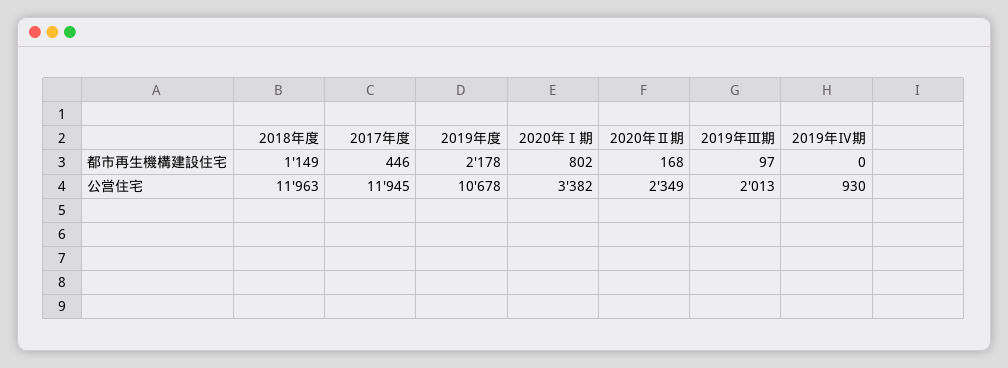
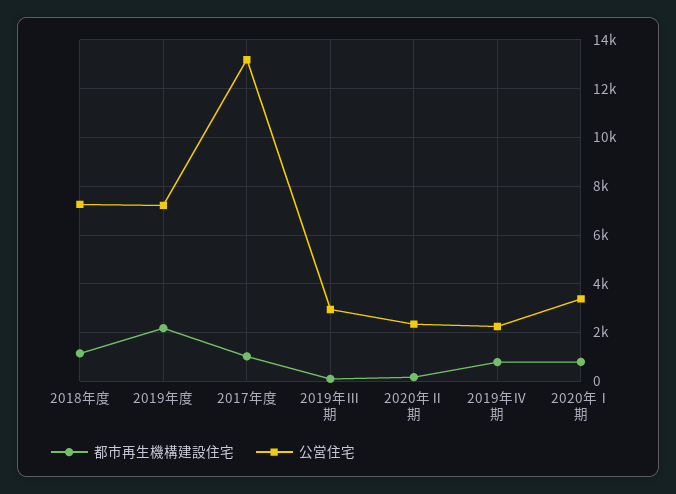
都市再生機構建設住宅, 2017年度: 446 -> 1000
都市再生機構建設住宅, 2019年Ⅳ期: 0 -> 750
公営住宅, 2018年度: 11963 -> 7250
公営住宅, 2017年度: 11945 -> 13250
公営住宅, 2019年度: 10678 -> 7250
公営住宅, 2019年Ⅲ期: 2013 -> 3000
公営住宅, 2019年Ⅳ期: 930 -> 2250

